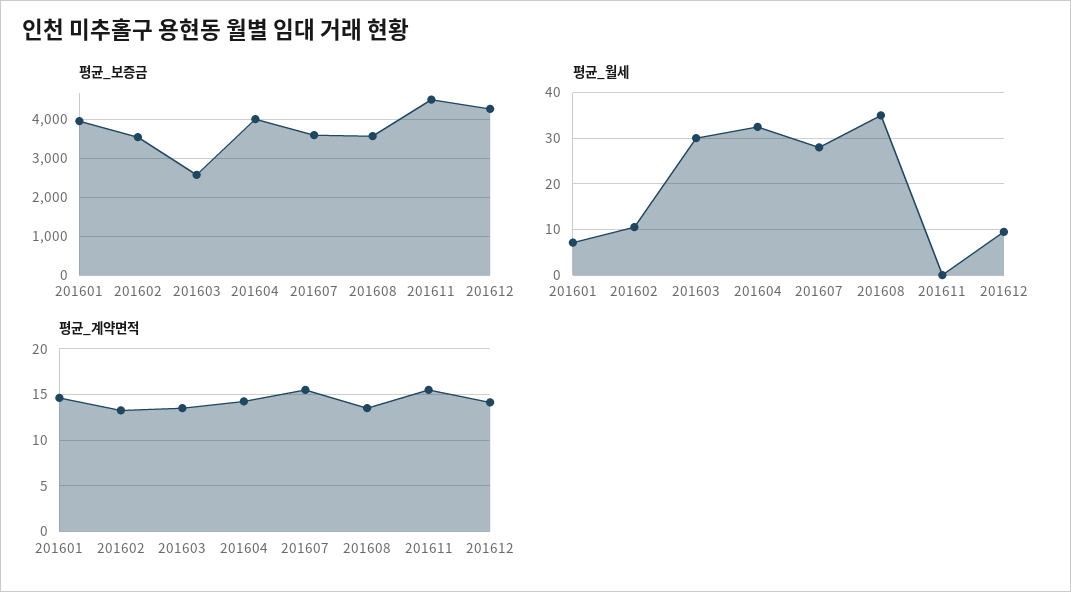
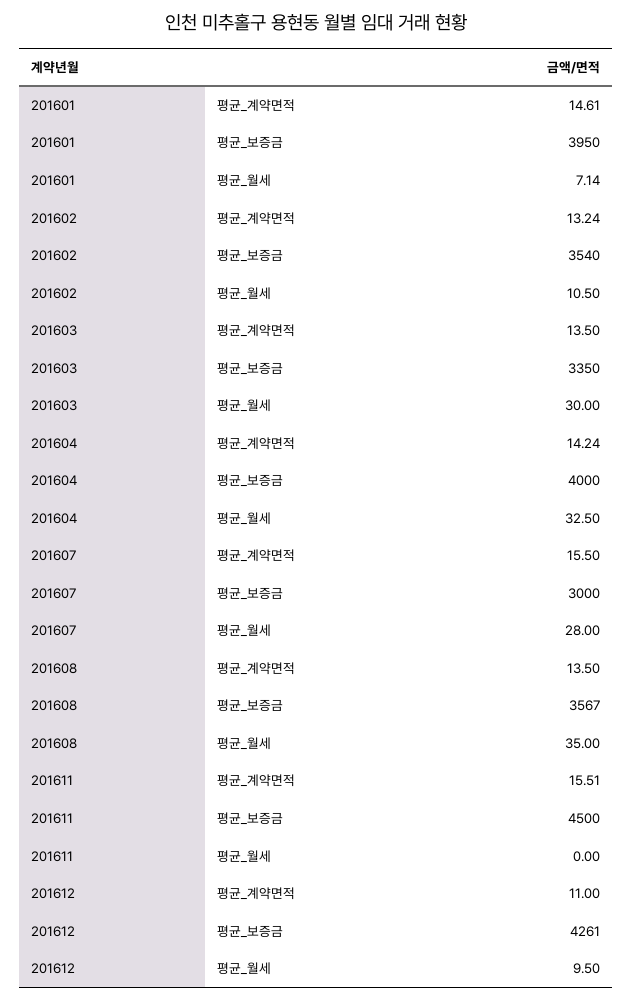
평균_보증금, 201603: 2600 -> 3350
평균_보증금, 201607: 3600 -> 3000
평균_계약면적, 201612: 14 -> 11

